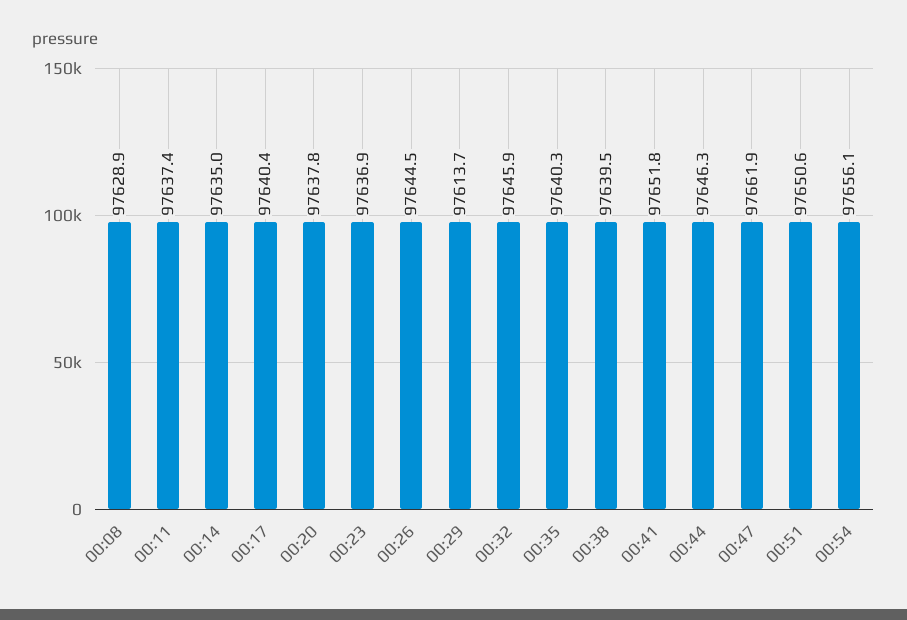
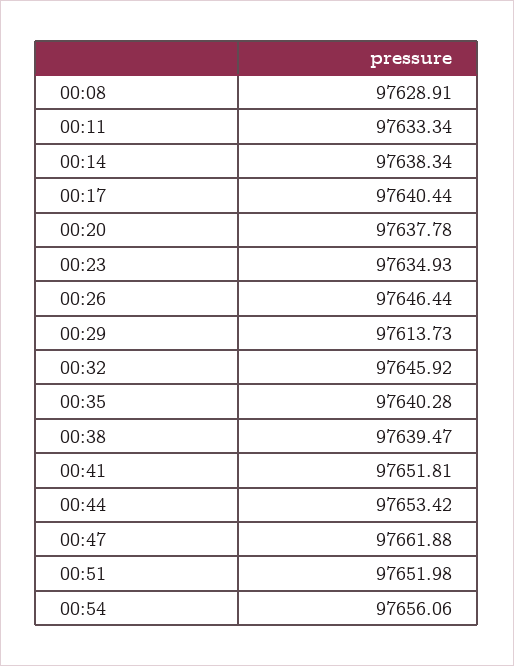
00:11: 97637.4 -> 97633.34
00:14: 97635 -> 97638.34
00:23: 97636.9 -> 97634.93
00:26: 97644.5 -> 97646.44
00:44: 97646.3 -> 97653.42
00:51: 97650.6 -> 97651.98

